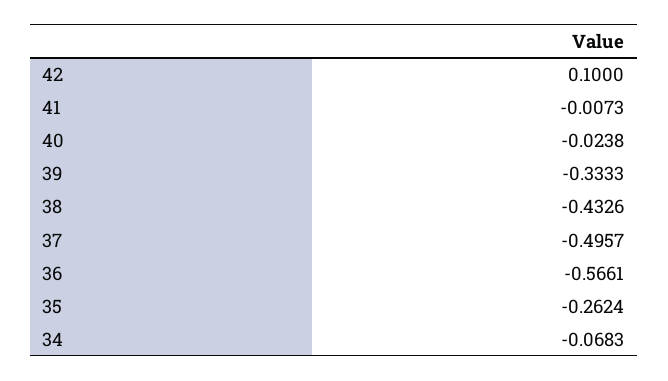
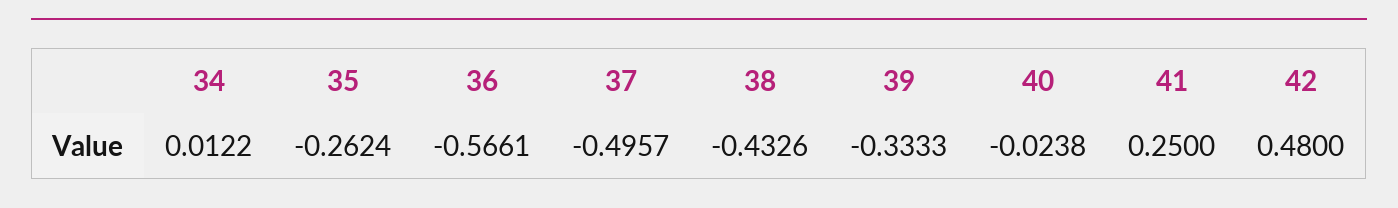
42: 0.1 -> 0.48
41: -0.0073 -> 0.25
34: -0.0683 -> 0.0122

